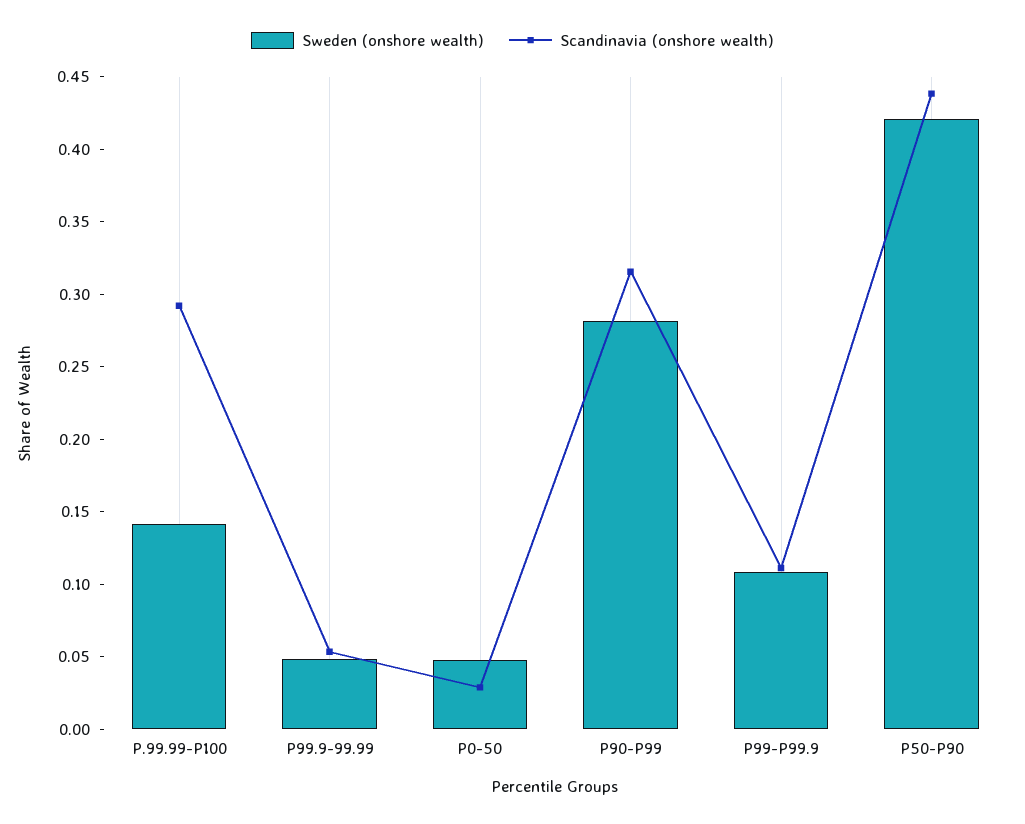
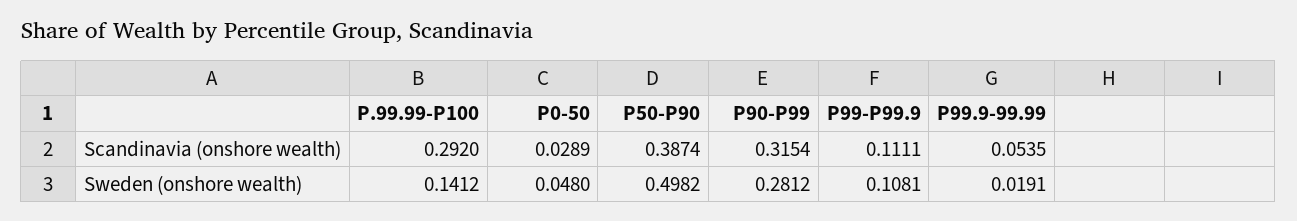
Sweden (onshore wealth), P99.9-99.99: 0.05 -> 0.0191
Sweden (onshore wealth), P50-P90: 0.42 -> 0.4982
Scandinavia (onshore wealth), P50-P90: 0.44 -> 0.3874

